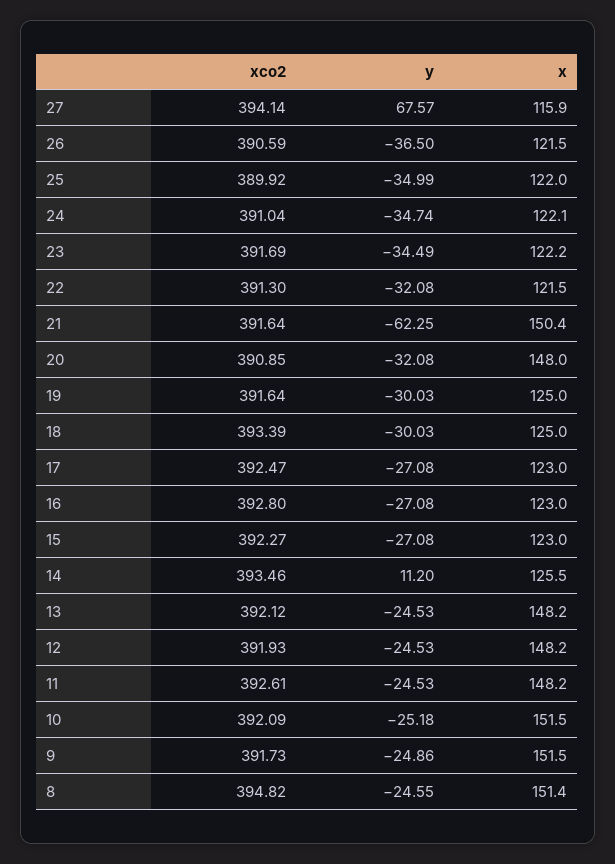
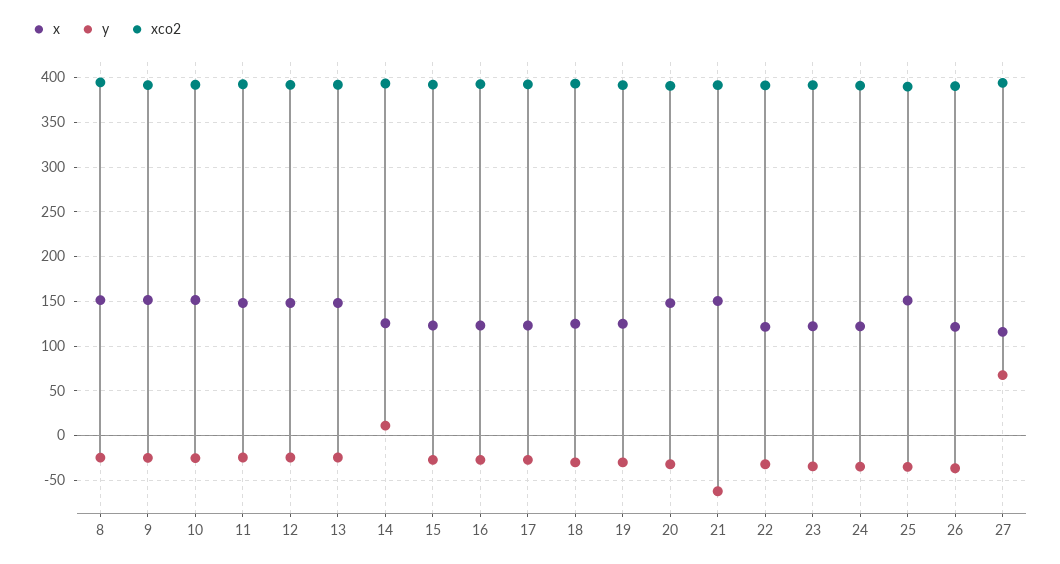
x, 25: 122 -> 150

